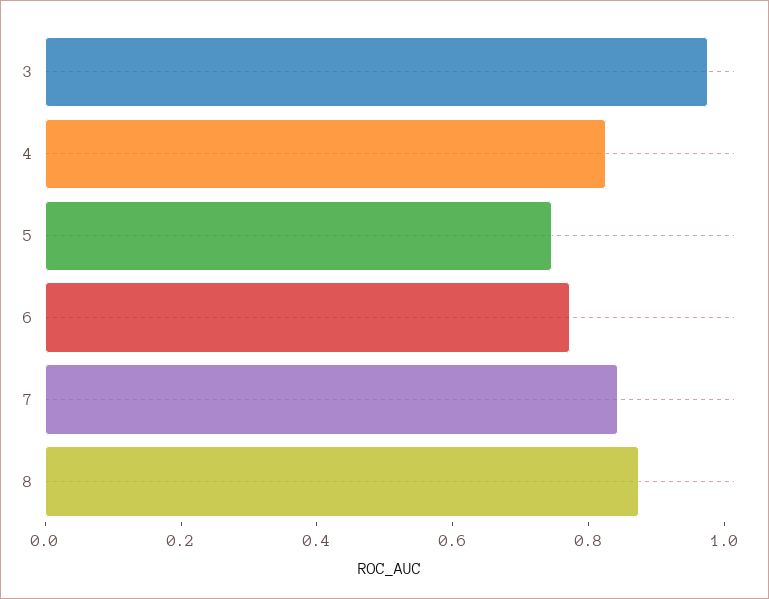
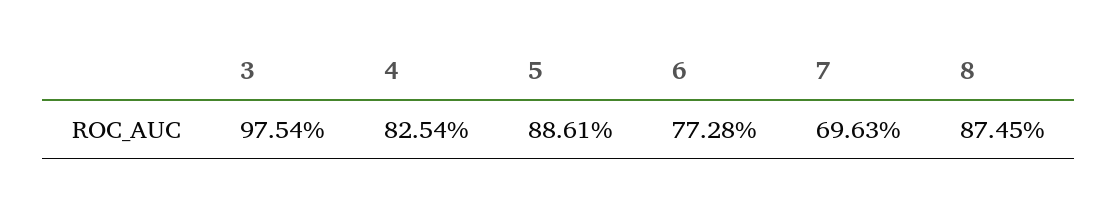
5: 0.75 -> 0.8861
7: 0.85 -> 0.6963

